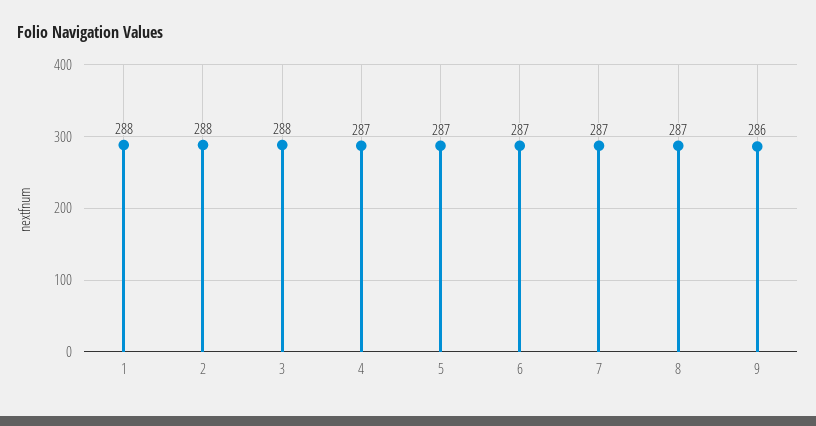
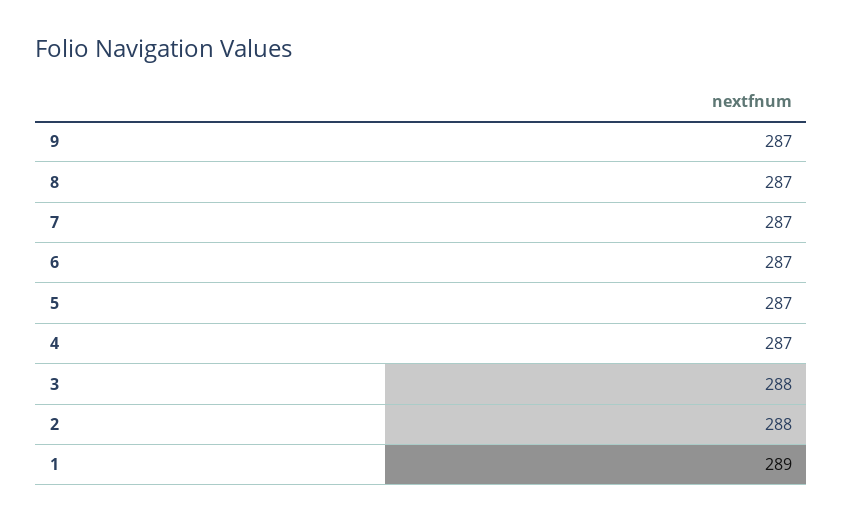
1: 288 -> 289
9: 286 -> 287

